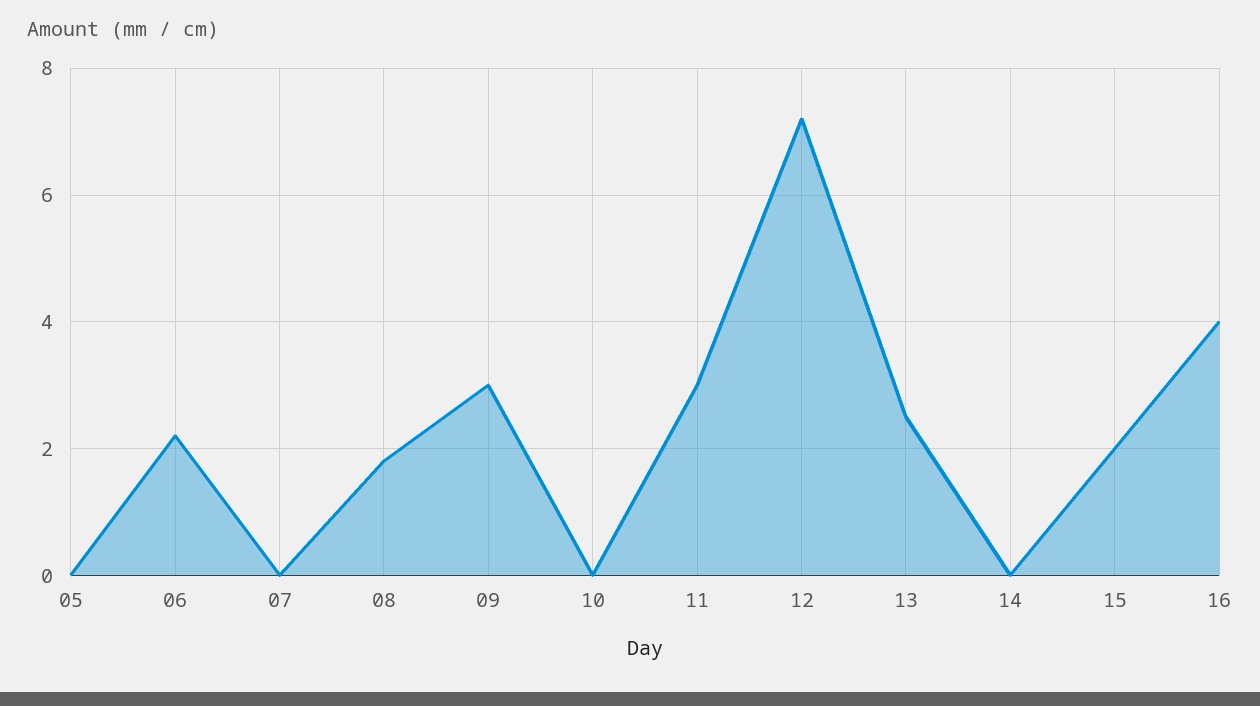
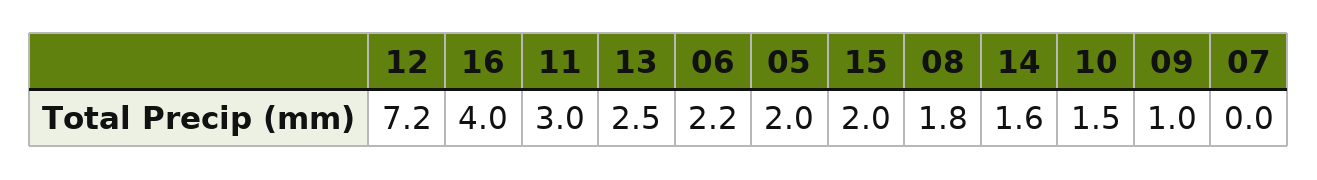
05: 0 -> 2
09: 3 -> 1
10: 0 -> 1.5
14: 0 -> 1.6

